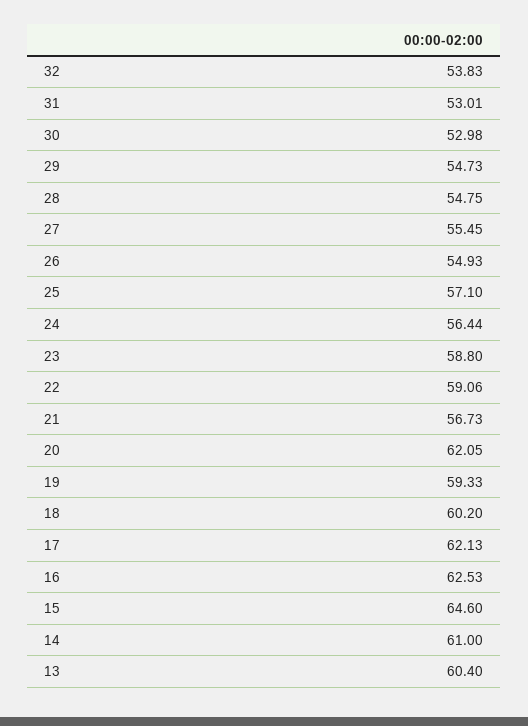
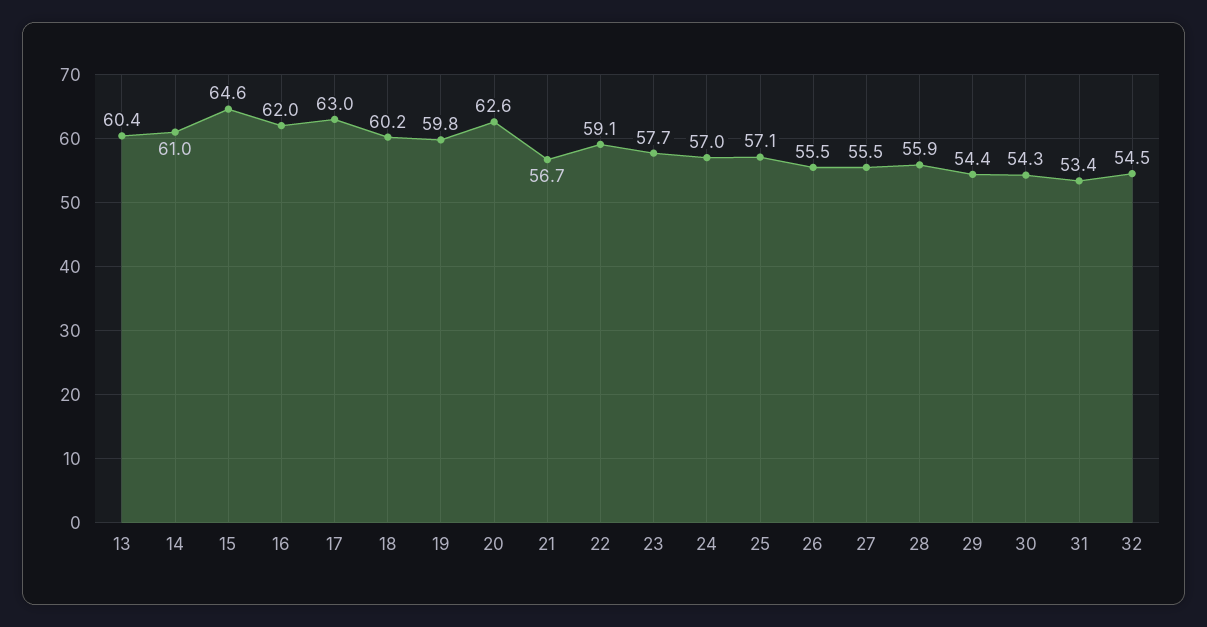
32: 53.83 -> 54.5
31: 53.01 -> 53.4
30: 52.98 -> 54.3
29: 54.73 -> 54.4
28: 54.75 -> 55.9
26: 54.93 -> 55.5
24: 56.44 -> 57
23: 58.8 -> 57.7
20: 62.05 -> 62.6
19: 59.33 -> 59.8
17: 62.13 -> 63
16: 62.53 -> 62

